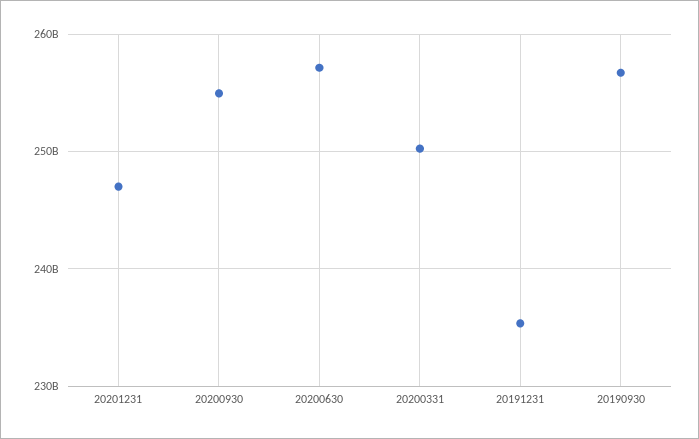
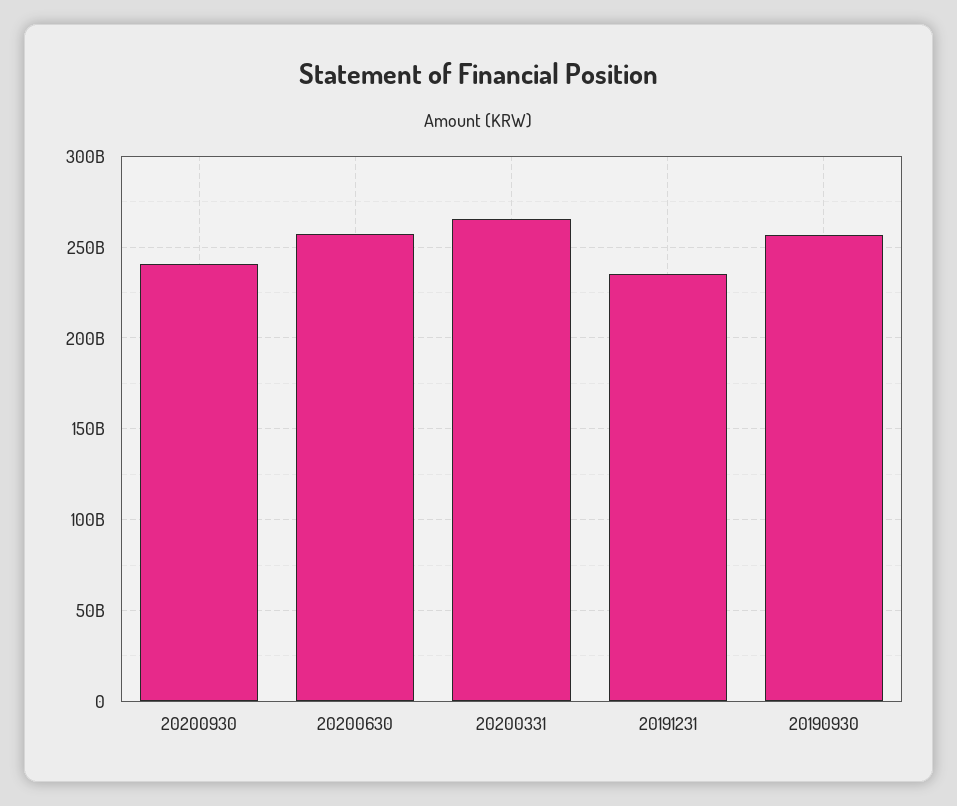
20201231: 247000000000 -> none
20200930: 255000000000 -> 240000000000
20200331: 250000000000 -> 265000000000

